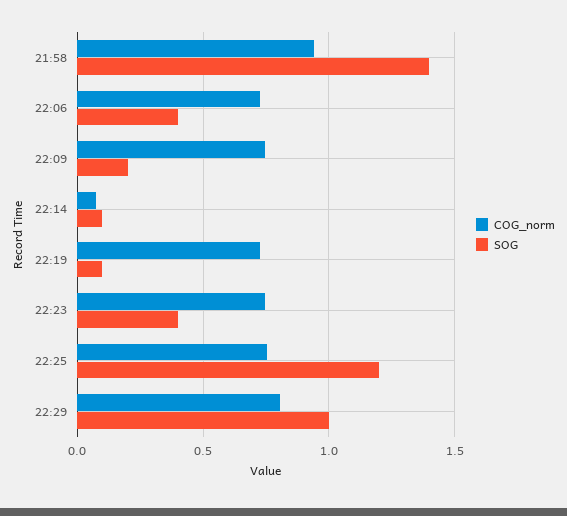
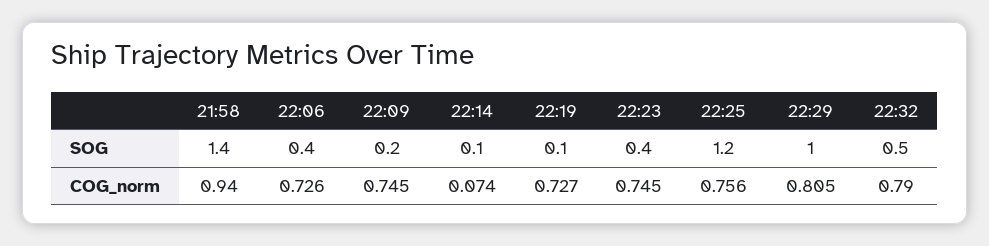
SOG, 22:32: none -> 0.5
COG_norm, 22:32: none -> 0.79

